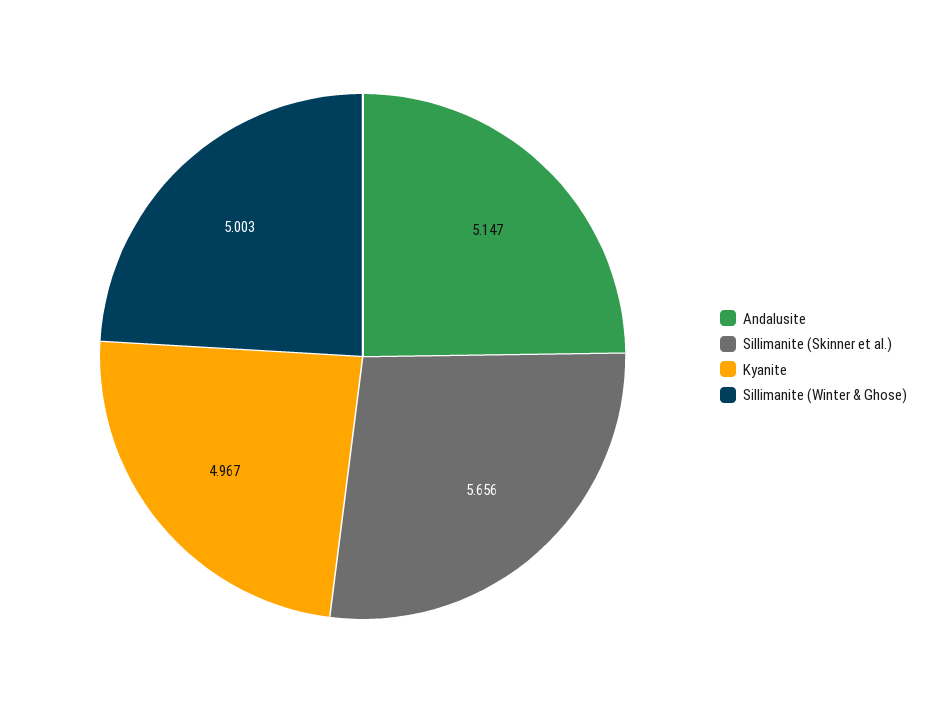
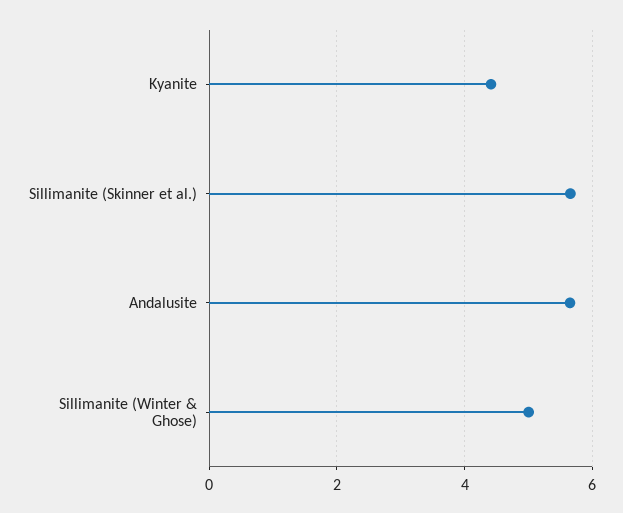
Andalusite: 5.147 -> 5.6
Kyanite: 4.967 -> 4.4

